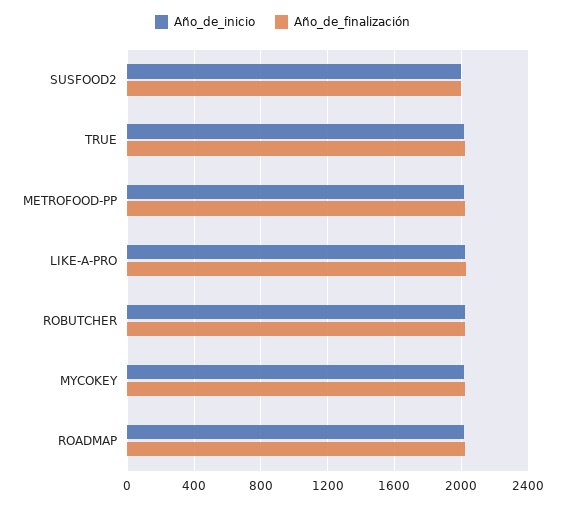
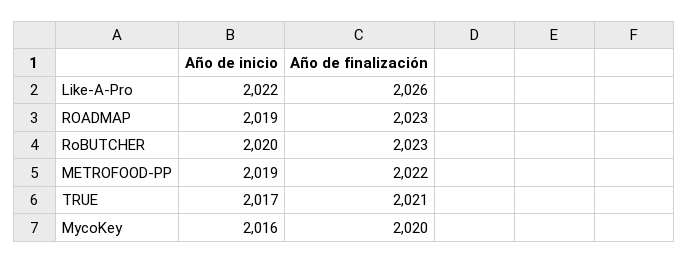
Año_de_inicio, SUSFOOD2: 2000 -> none
Año_de_finalización, SUSFOOD2: 2000 -> none

